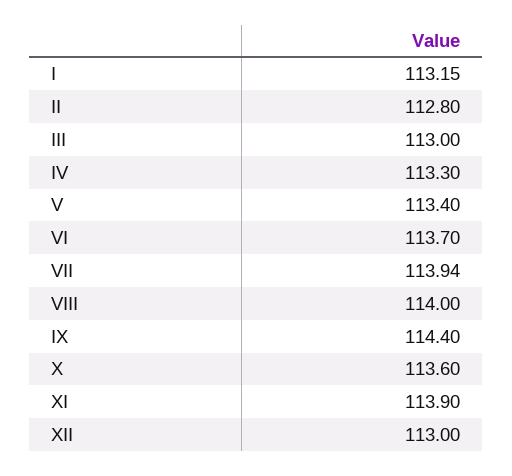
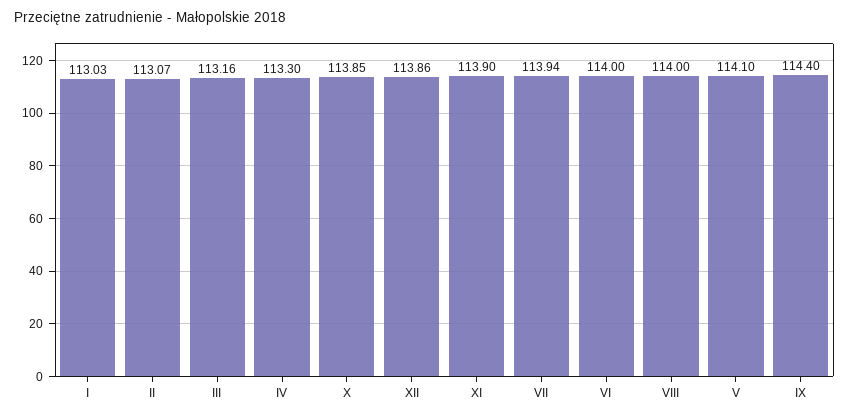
I: 113.15 -> 113.03
II: 112.8 -> 113.07
III: 113 -> 113.16
V: 113.4 -> 114.1
VI: 113.7 -> 114
X: 113.6 -> 113.85
XII: 113 -> 113.86

